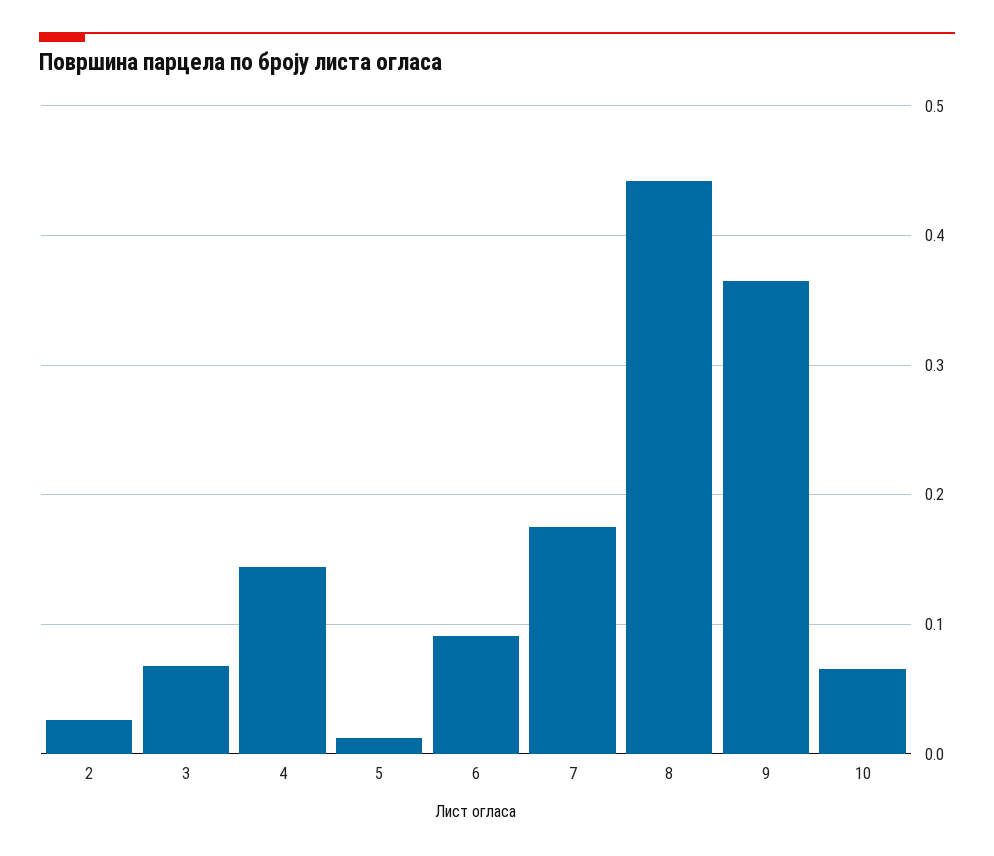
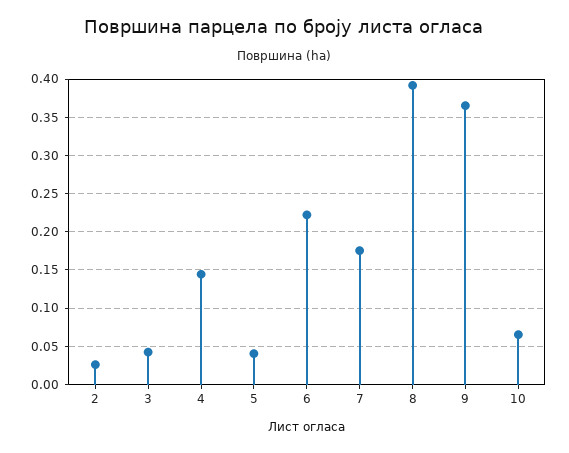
3: 0.07 -> 0.04
5: 0.01 -> 0.04
6: 0.09 -> 0.22
8: 0.44 -> 0.39

